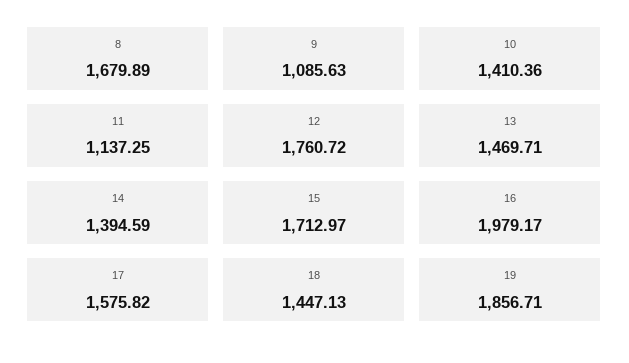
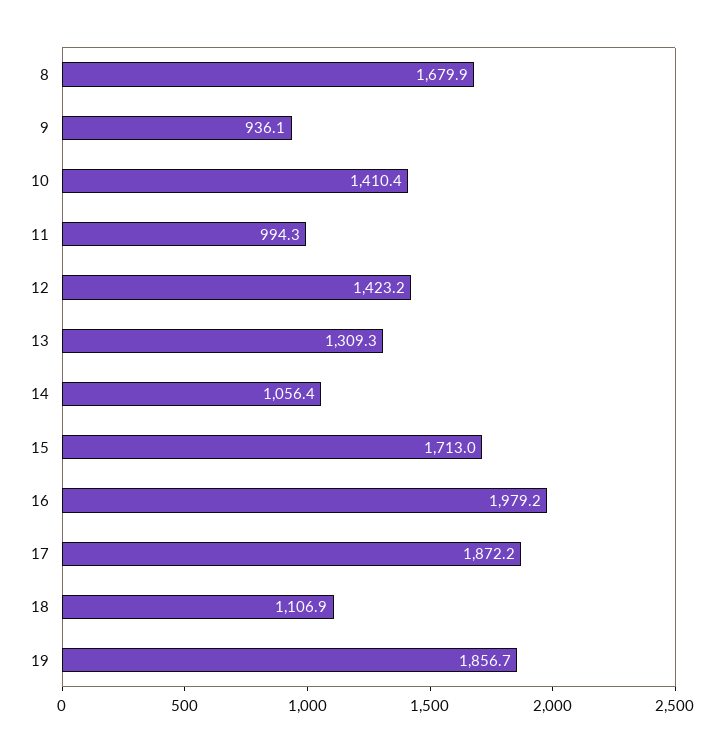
9: 1085.63 -> 936.1
11: 1137.25 -> 994.3
12: 1760.72 -> 1423.2
13: 1469.71 -> 1309.3
14: 1394.59 -> 1056.4
17: 1575.82 -> 1872.2
18: 1447.13 -> 1106.9

